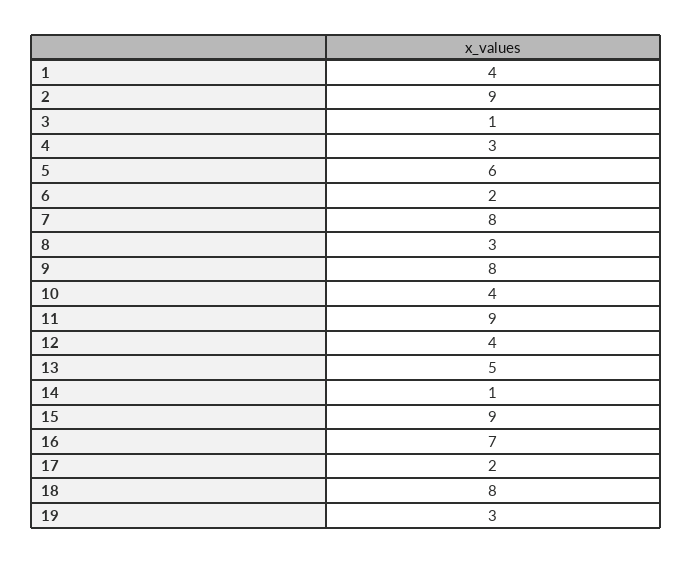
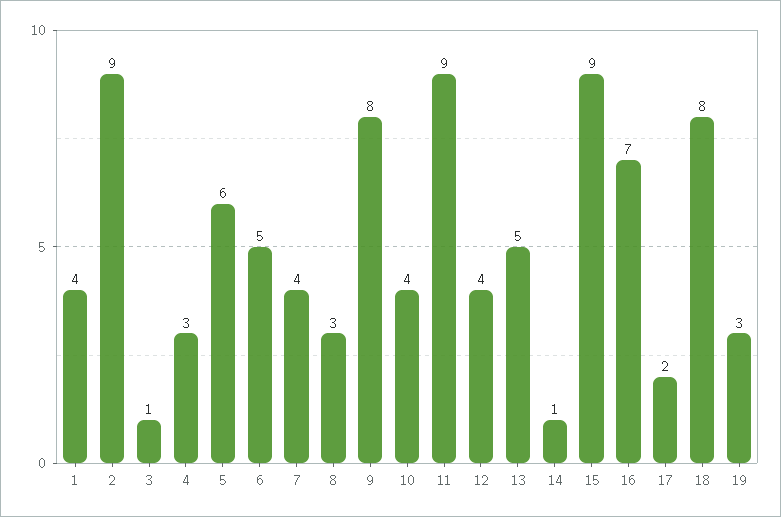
6: 2 -> 5
7: 8 -> 4

